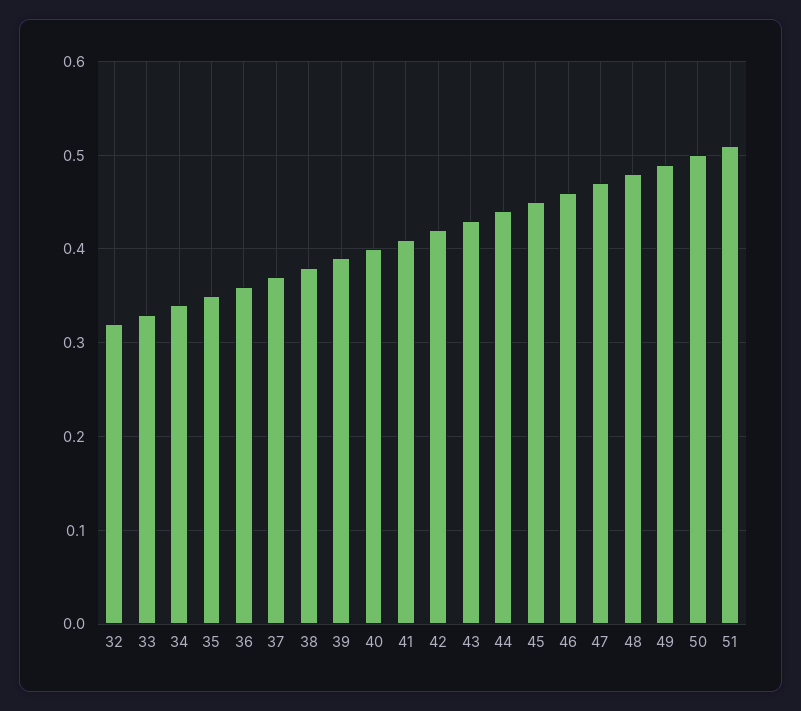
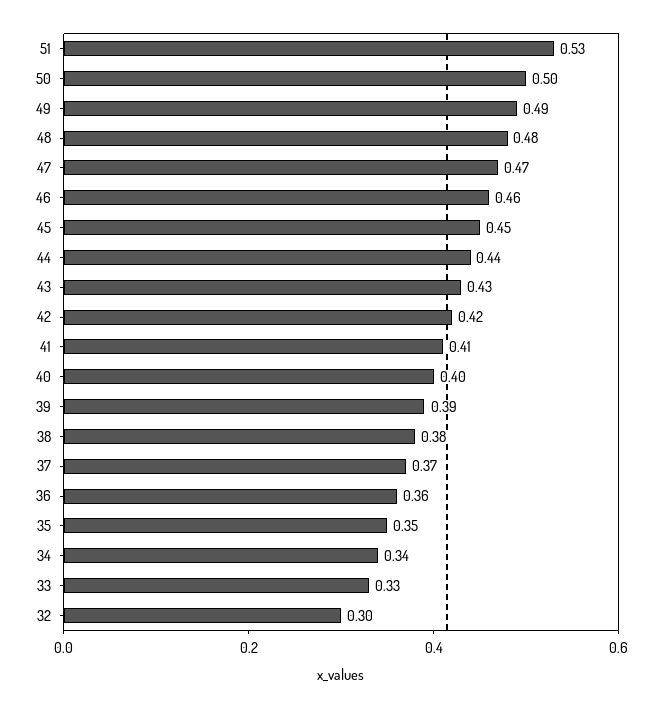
32: 0.32 -> 0.3
51: 0.51 -> 0.53

